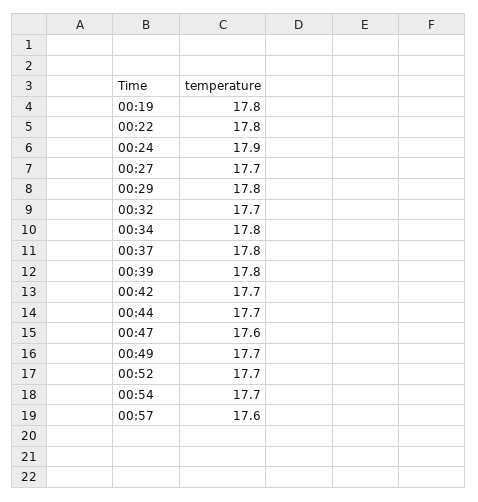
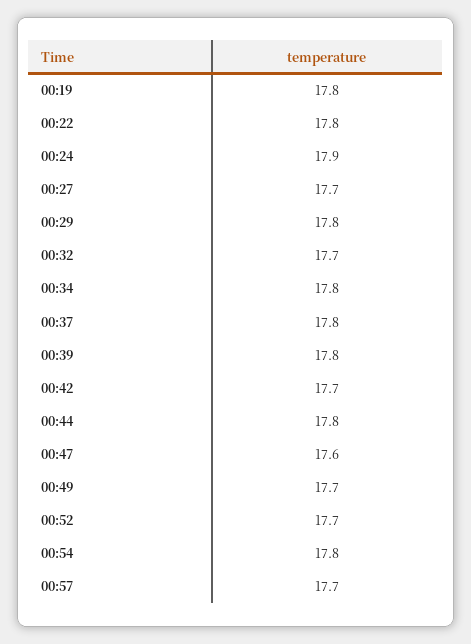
00:44: 17.7 -> 17.8
00:54: 17.7 -> 17.8
00:57: 17.6 -> 17.7

